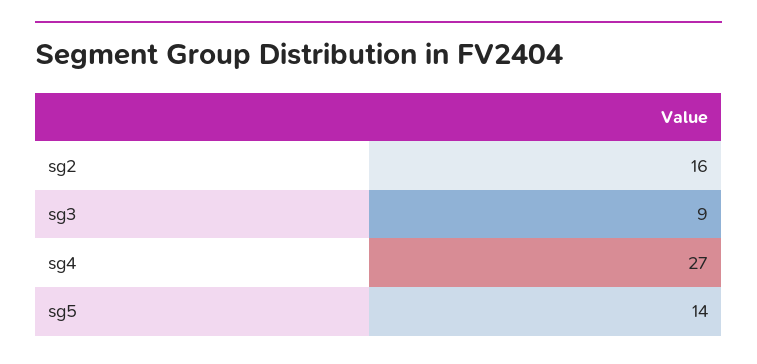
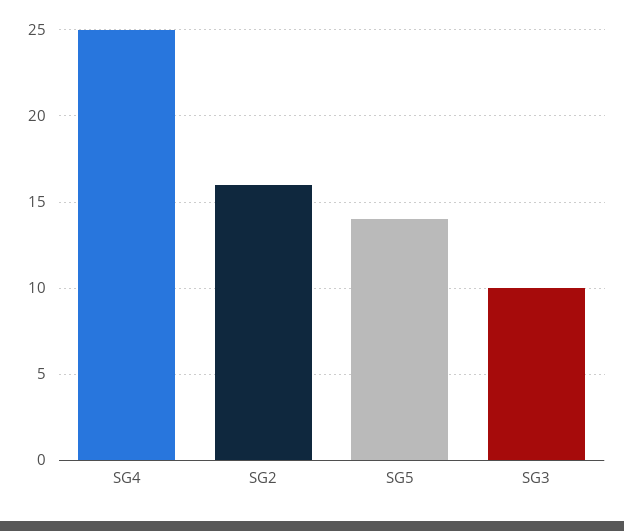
sg3: 9 -> 10
sg4: 27 -> 25

